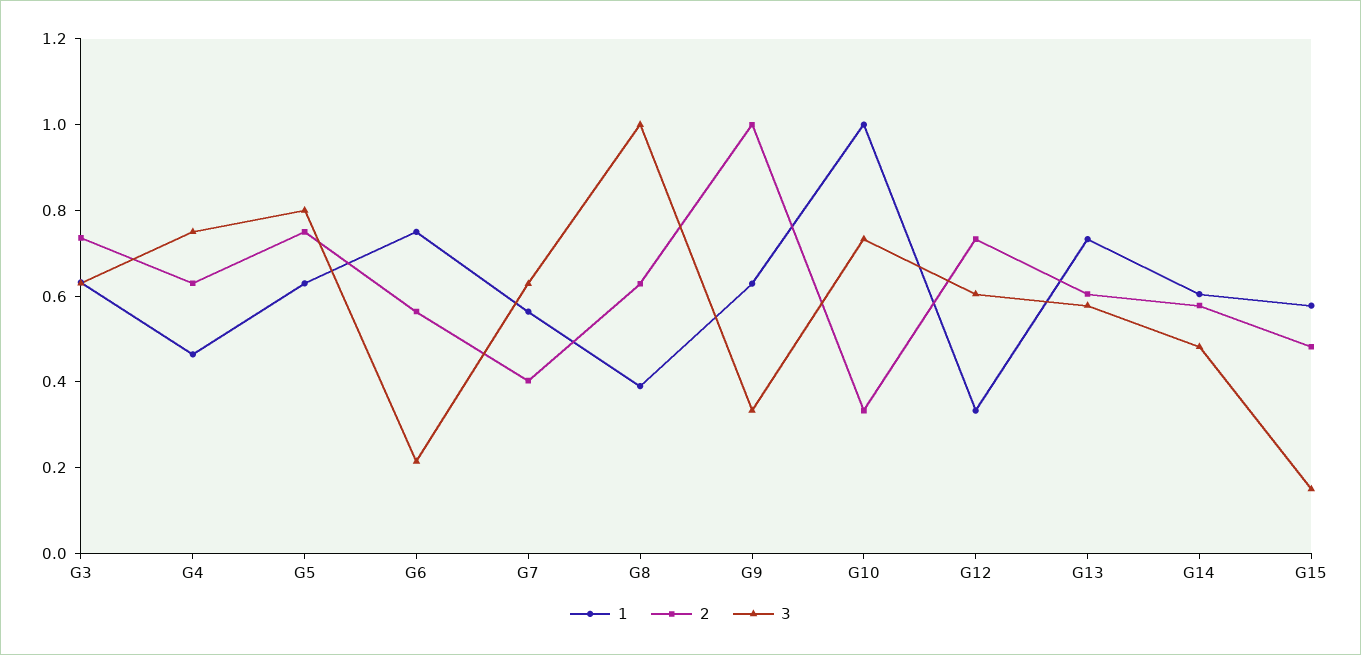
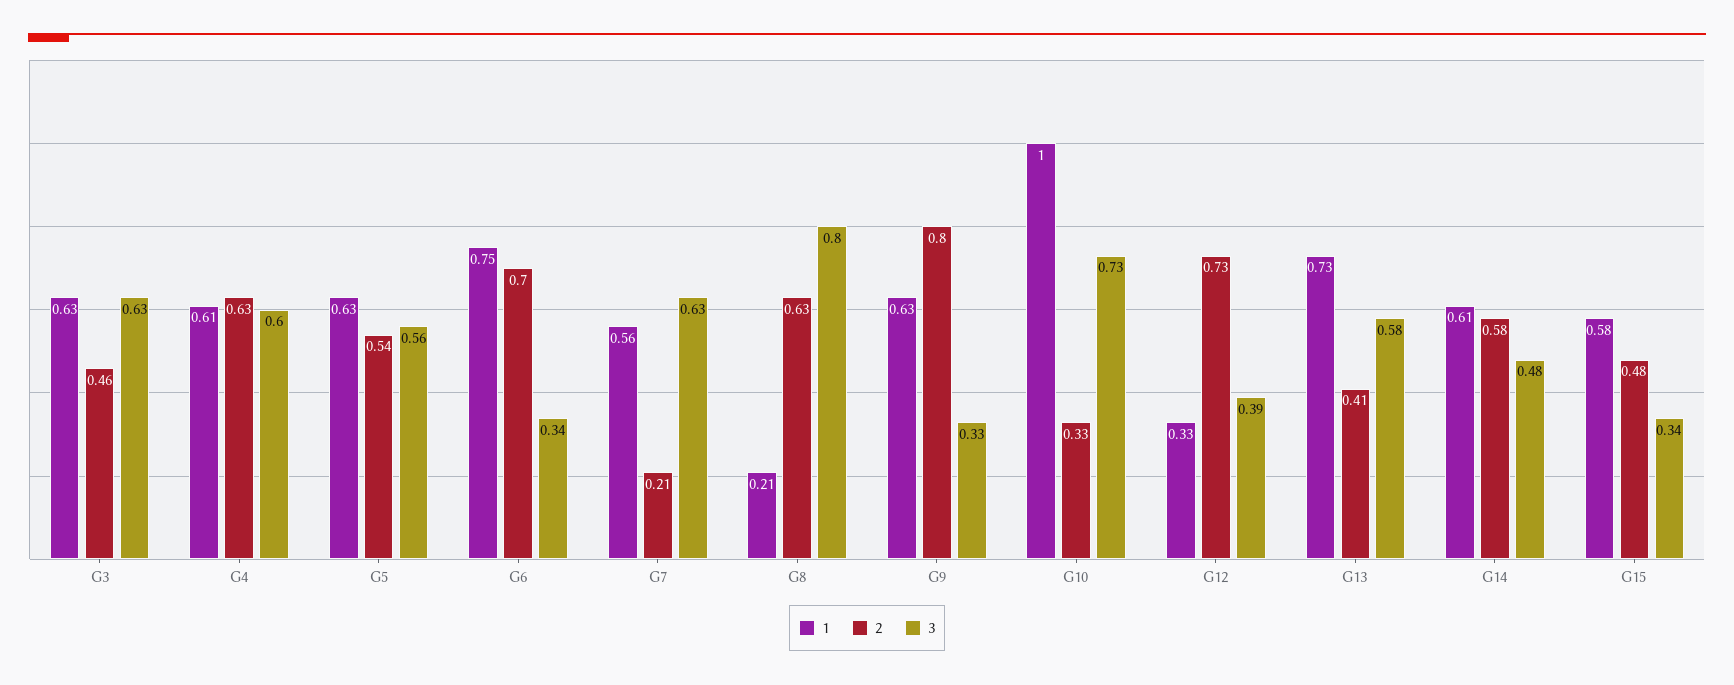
2, G3: 0.75 -> 0.46
1, G4: 0.45 -> 0.61
3, G4: 0.75 -> 0.6
2, G5: 0.75 -> 0.54
3, G5: 0.8 -> 0.56
2, G6: 0.55 -> 0.7
3, G6: 0.2 -> 0.34
2, G7: 0.4 -> 0.21
1, G8: 0.4 -> 0.21
3, G8: 1 -> 0.8
2, G9: 1 -> 0.8
3, G12: 0.6 -> 0.39
2, G13: 0.6 -> 0.41
3, G15: 0.15 -> 0.34

